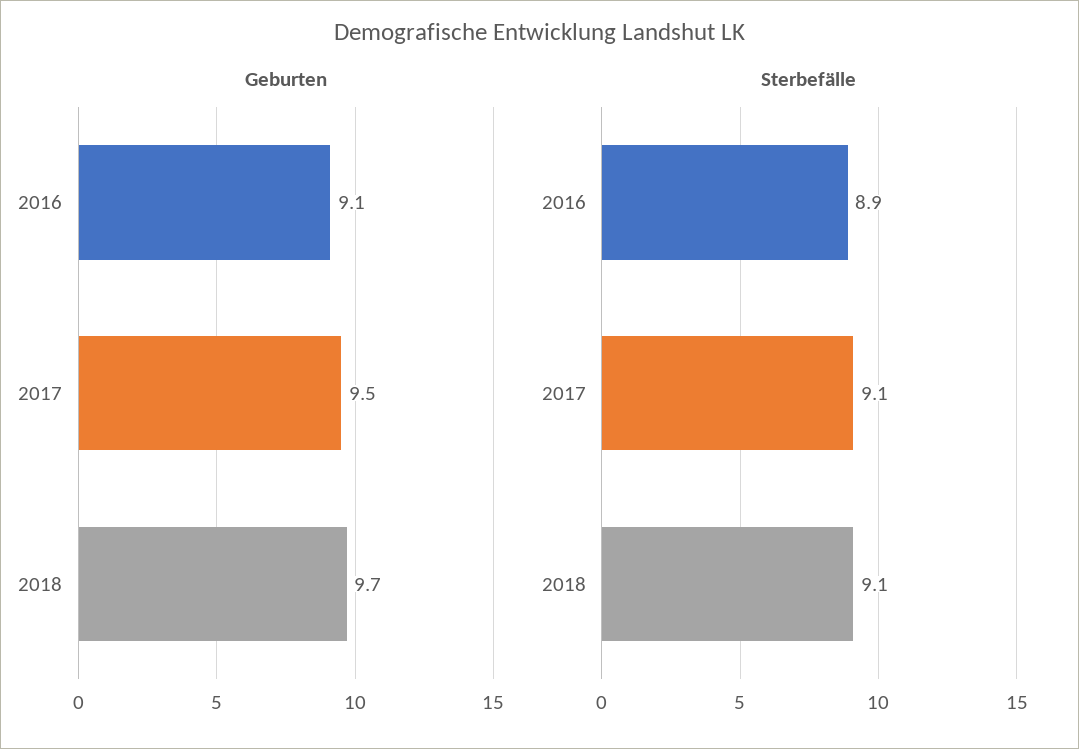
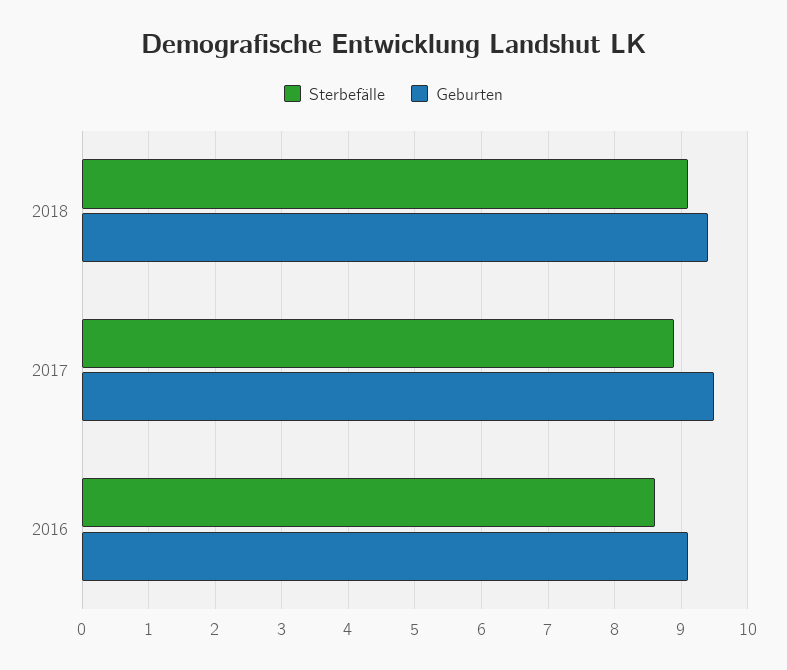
Geburten, 2018: 9.7 -> 9.4
Sterbefälle, 2016: 8.9 -> 8.6
Sterbefälle, 2017: 9.1 -> 8.9

